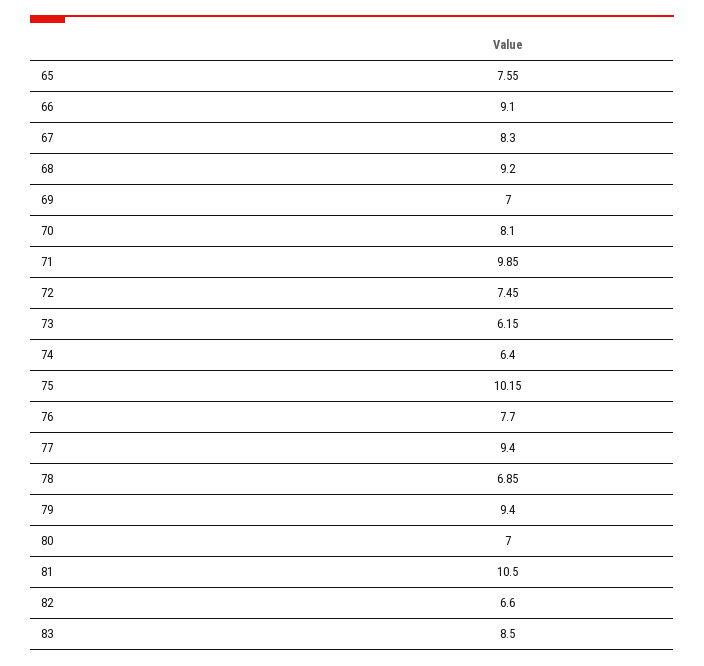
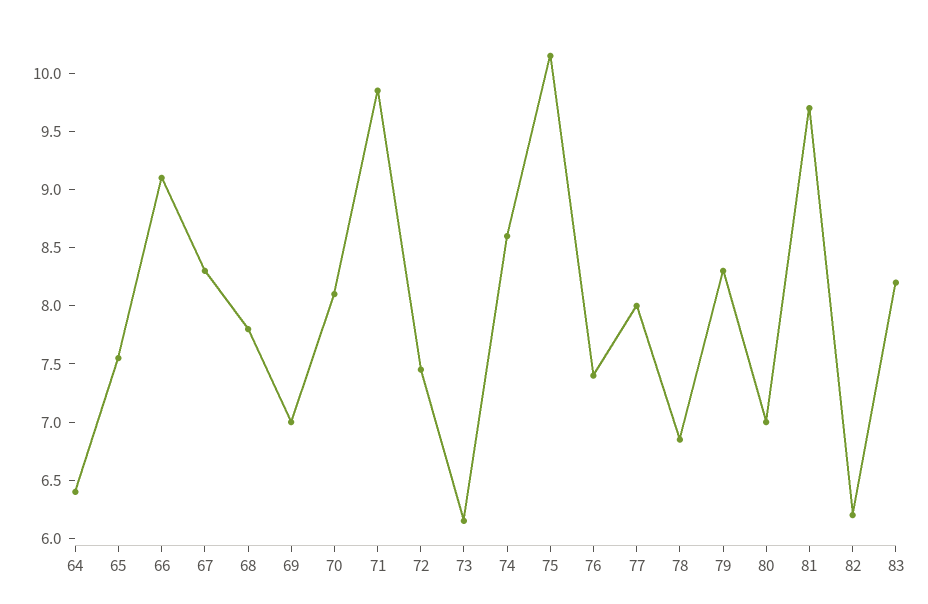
68: 9.2 -> 7.8
74: 6.4 -> 8.6
76: 7.7 -> 7.4
77: 9.4 -> 8
79: 9.4 -> 8.3
81: 10.5 -> 9.7
82: 6.6 -> 6.2
83: 8.5 -> 8.2
64: none -> 6.4

